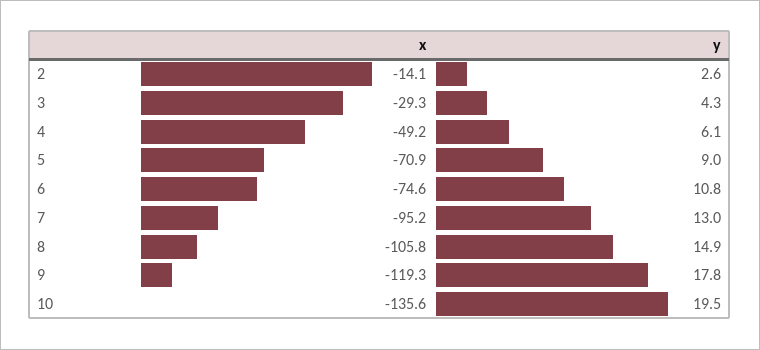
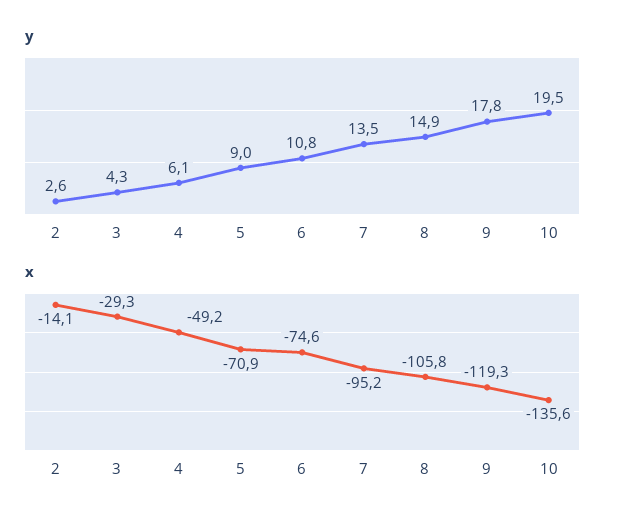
y, 7: 13 -> 13.5

